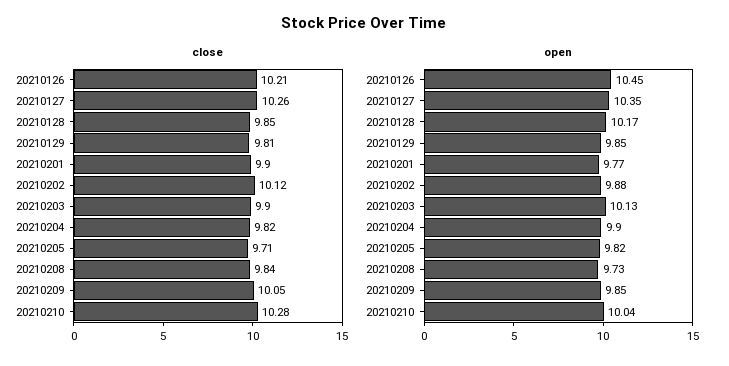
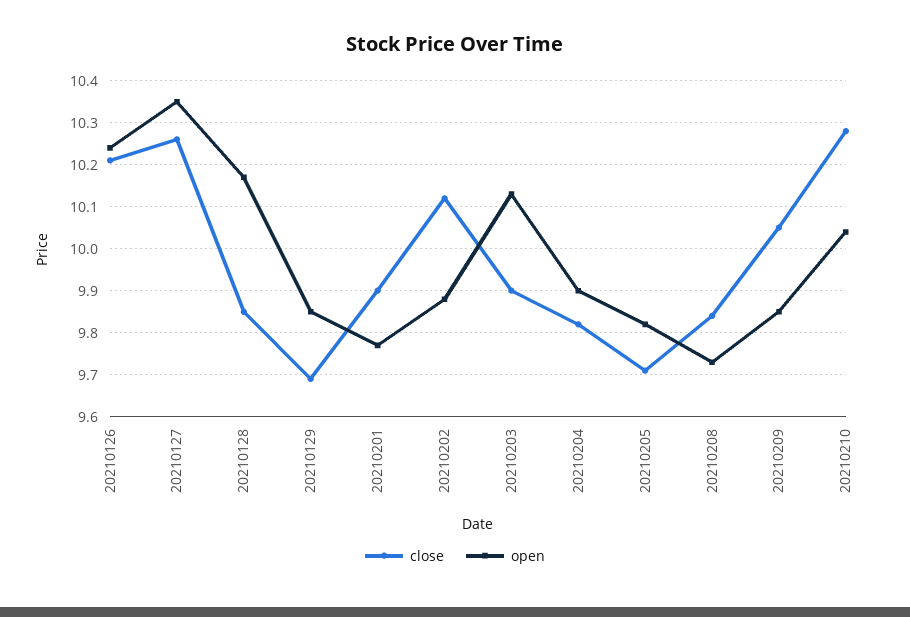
close, 20210129: 9.81 -> 9.7
open, 20210126: 10.45 -> 10.25

